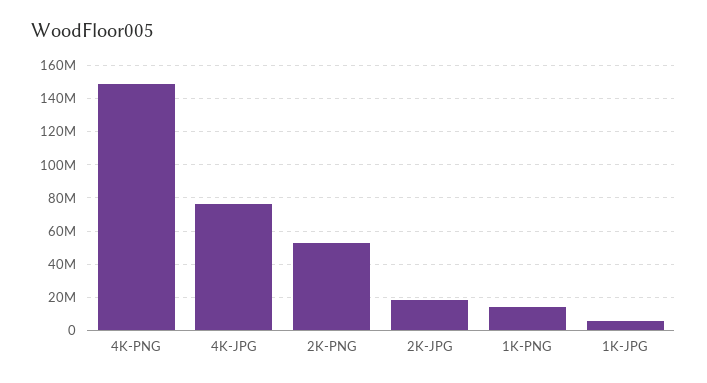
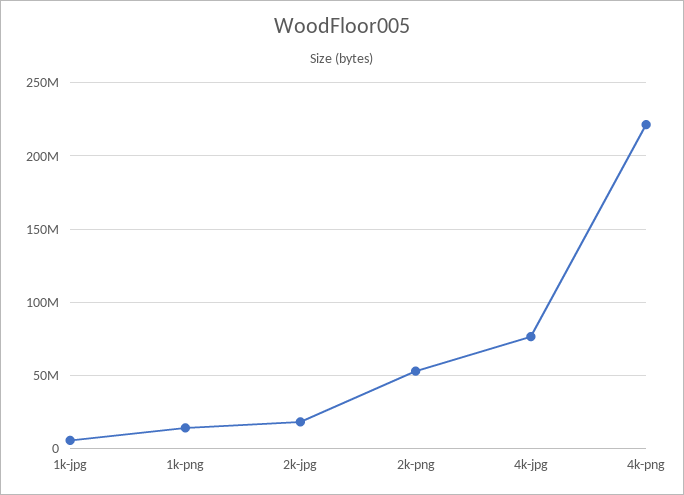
4K-PNG: 150000000 -> 220000000

